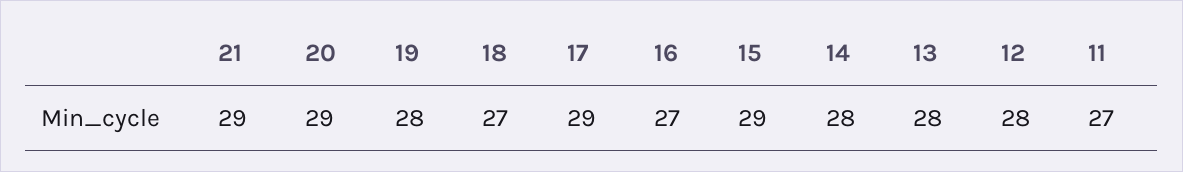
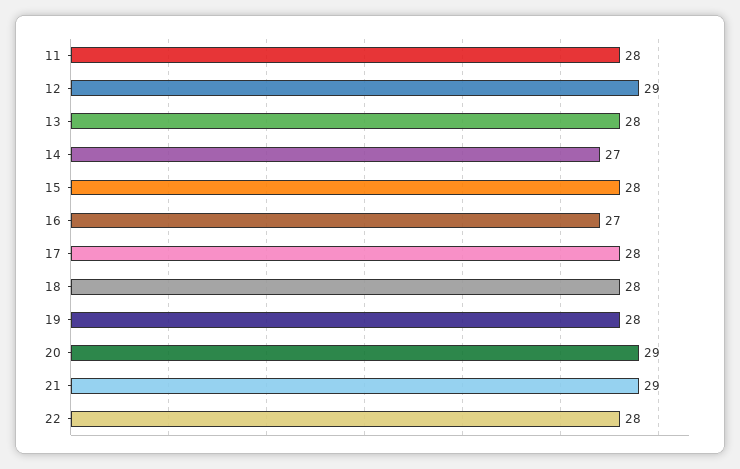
18: 27 -> 28
17: 29 -> 28
15: 29 -> 28
14: 28 -> 27
12: 28 -> 29
11: 27 -> 28
22: none -> 28

